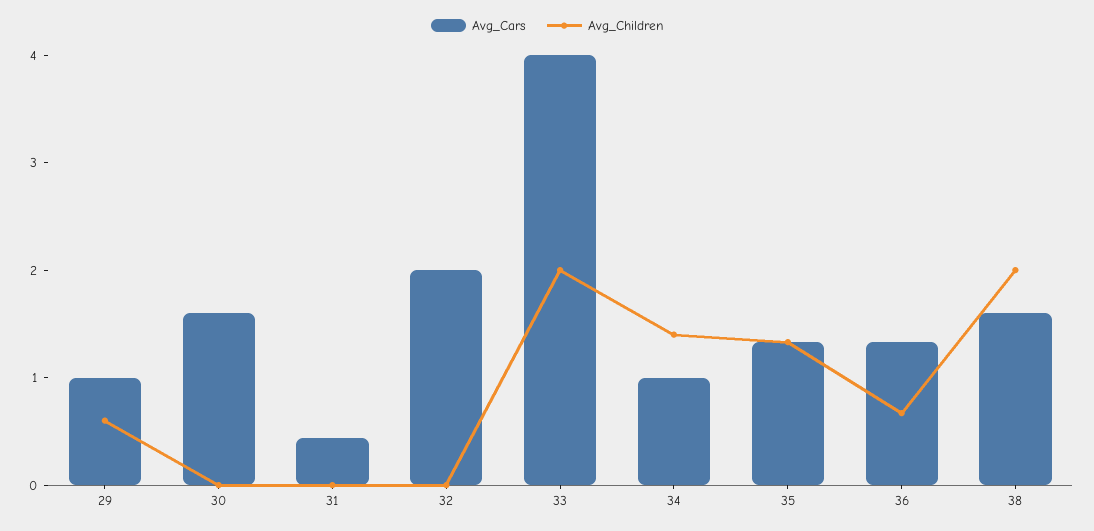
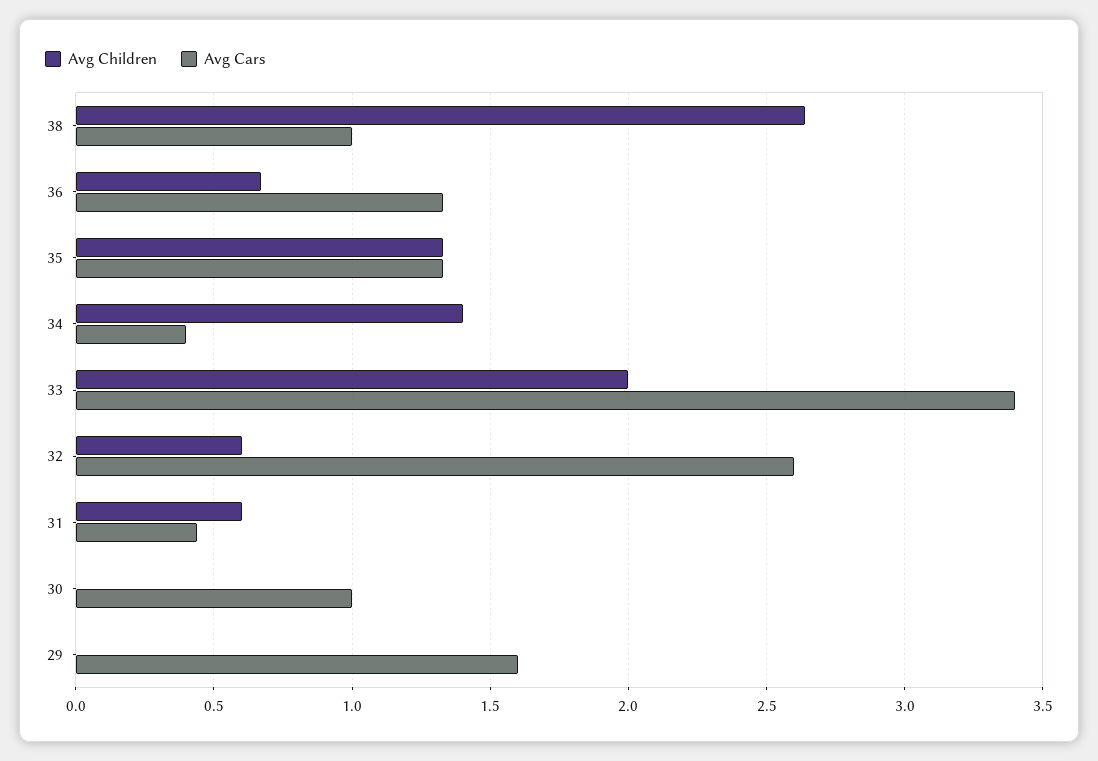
Avg_Cars, 29: 1 -> 1.6
Avg_Children, 29: 0.6 -> 0
Avg_Cars, 30: 1.6 -> 1
Avg_Children, 31: 0 -> 0.6
Avg_Cars, 32: 2 -> 2.6
Avg_Children, 32: 0 -> 0.6
Avg_Cars, 33: 4 -> 3.4
Avg_Cars, 34: 1 -> 0.4
Avg_Cars, 38: 1.6 -> 1
Avg_Children, 38: 2 -> 2.65

